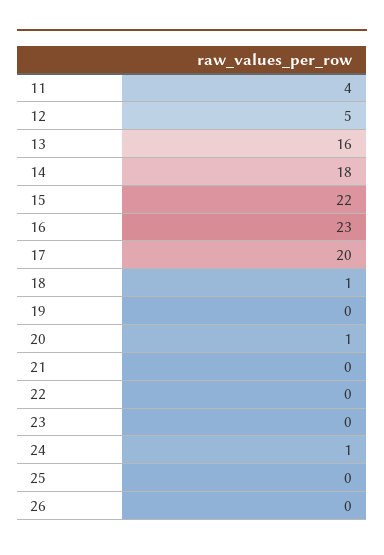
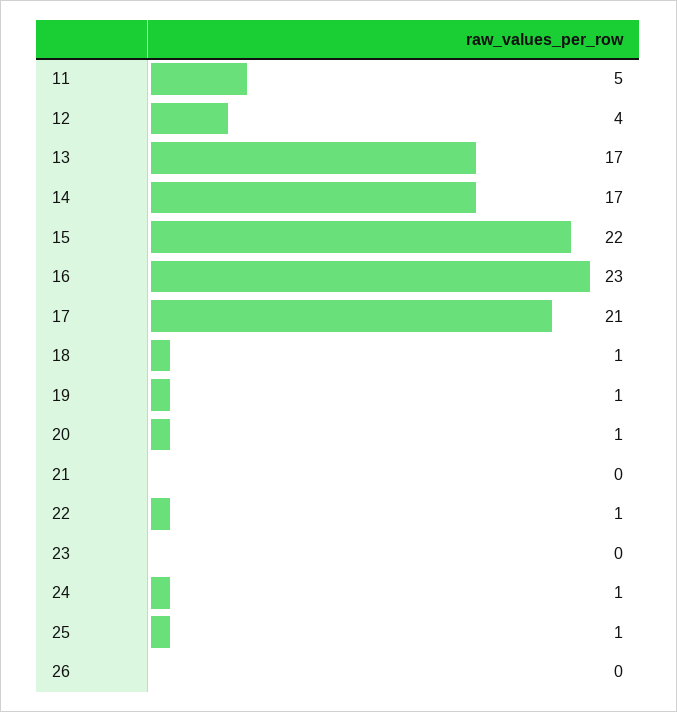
11: 4 -> 5
12: 5 -> 4
13: 16 -> 17
14: 18 -> 17
17: 20 -> 21
19: 0 -> 1
22: 0 -> 1
25: 0 -> 1

